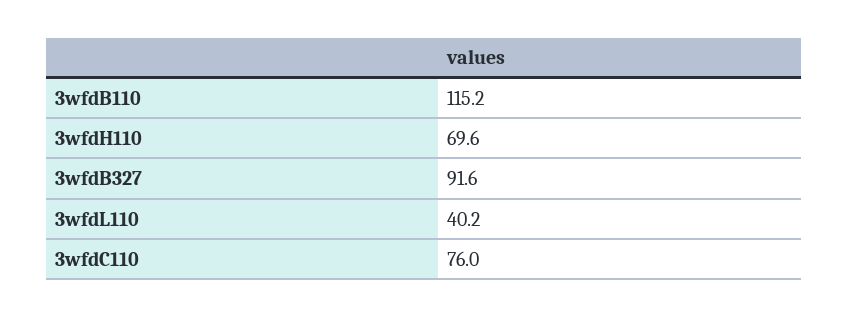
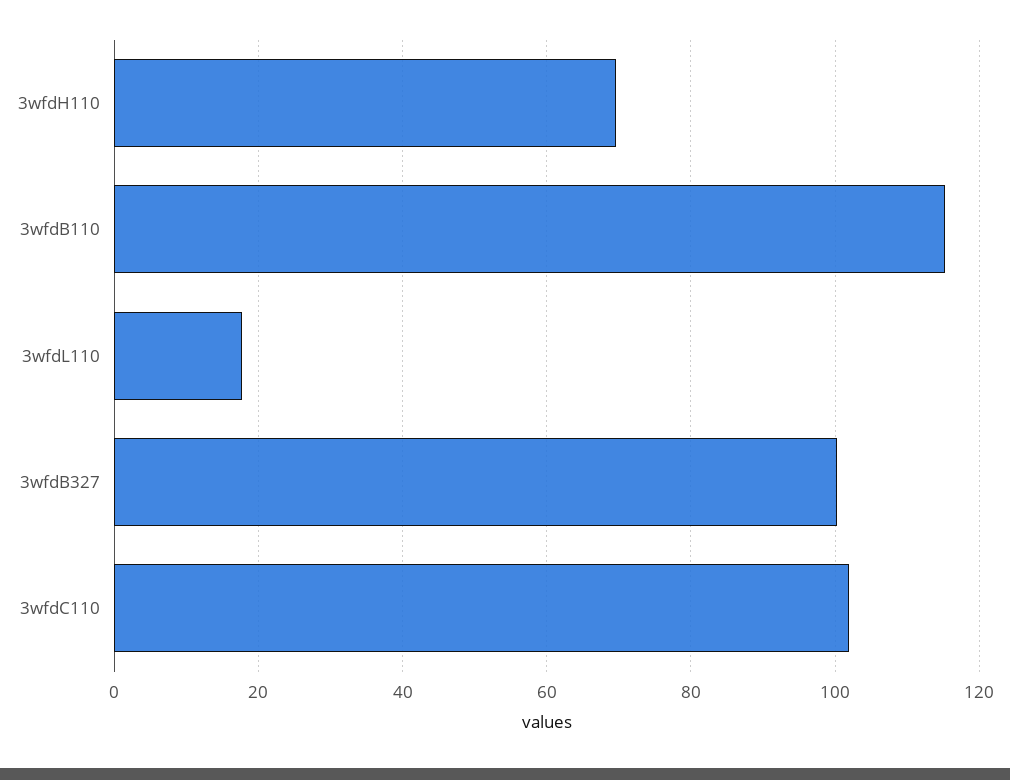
3wfdB327: 91.6 -> 100
3wfdL110: 40.2 -> 18
3wfdC110: 76 -> 102

